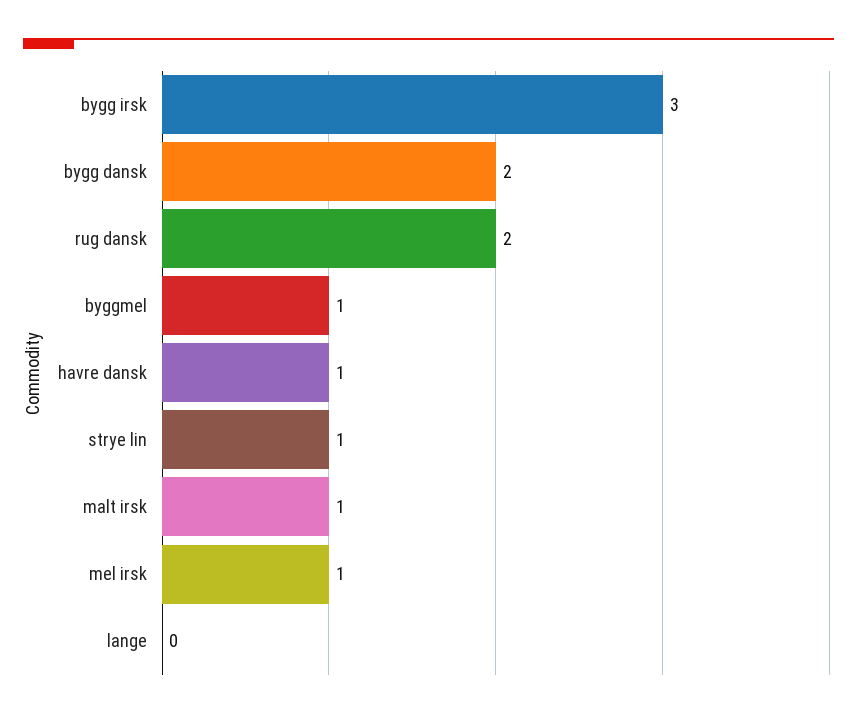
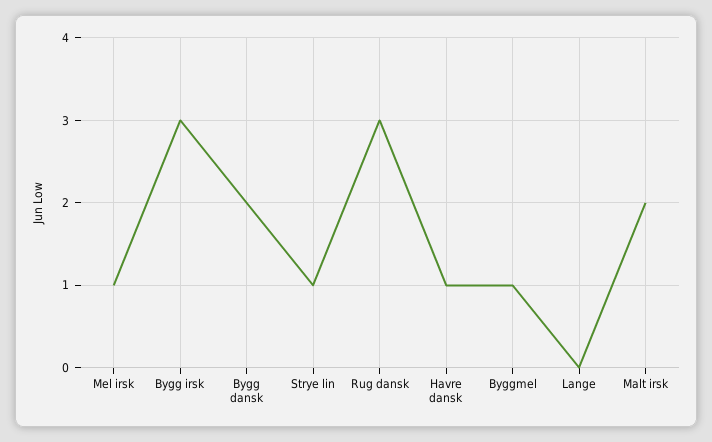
rug dansk: 2 -> 3
malt irsk: 1 -> 2

